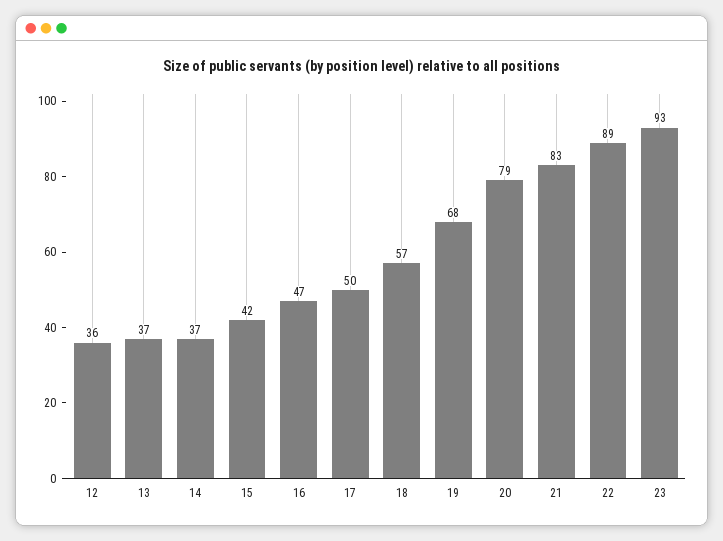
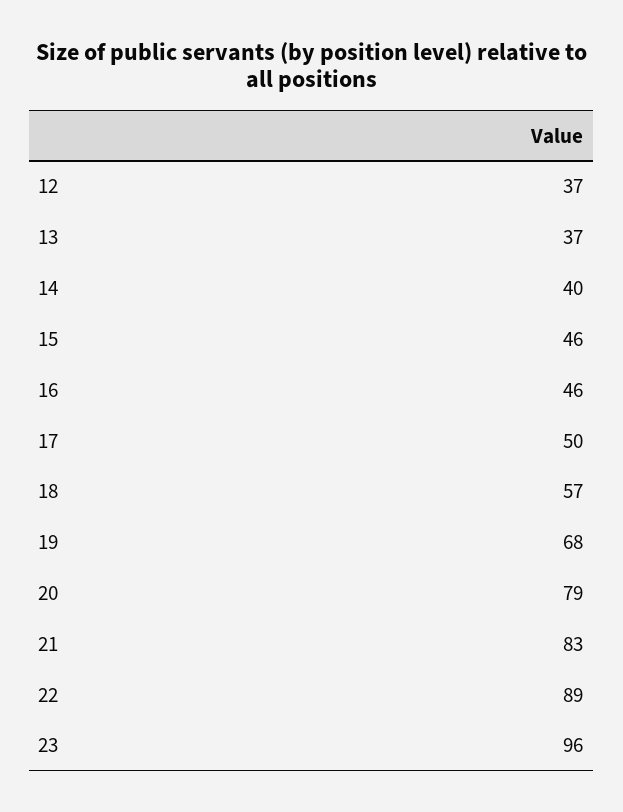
12: 36 -> 37
14: 37 -> 40
15: 42 -> 46
16: 47 -> 46
23: 93 -> 96

